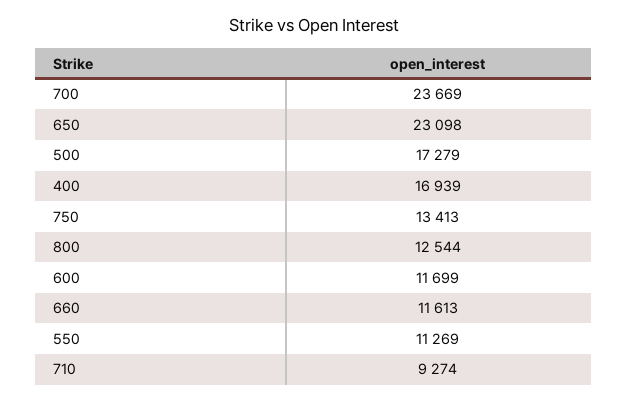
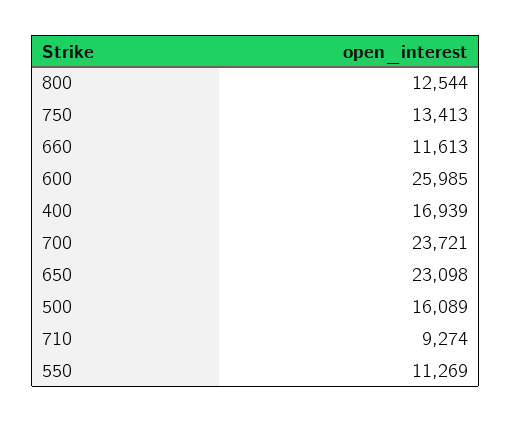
700: 23669 -> 23721
500: 17279 -> 16089
600: 11699 -> 25985

